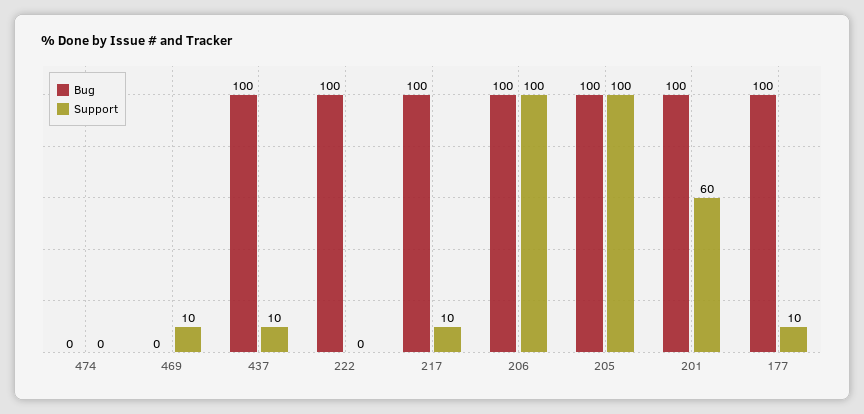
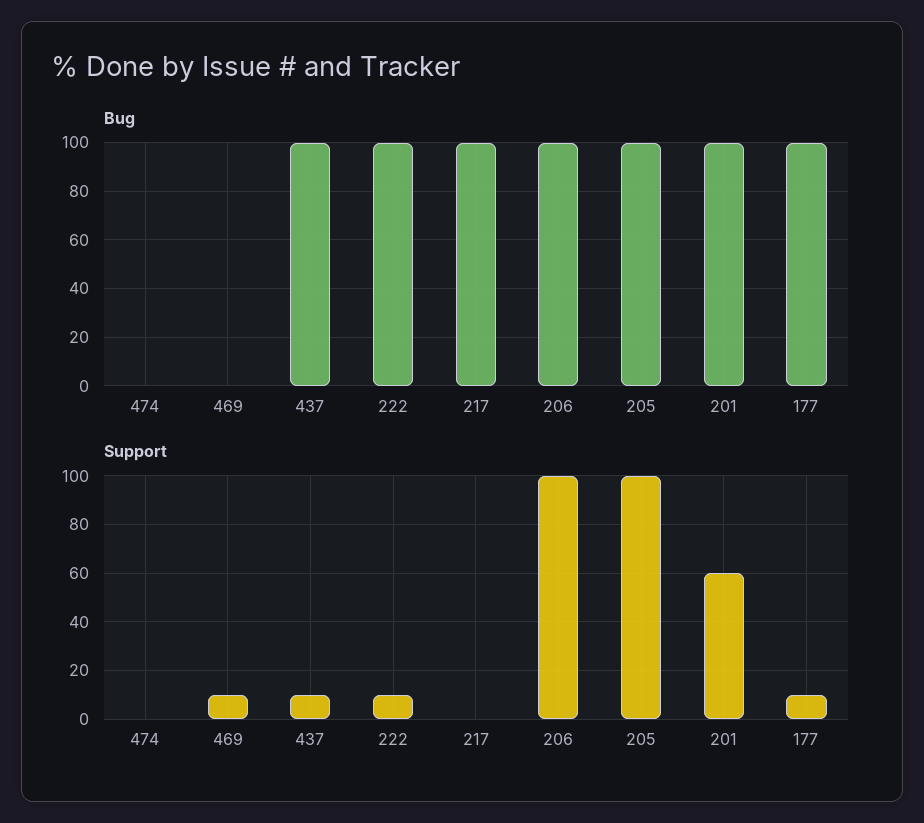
Support, 222: 0 -> 10
Support, 217: 10 -> 0

